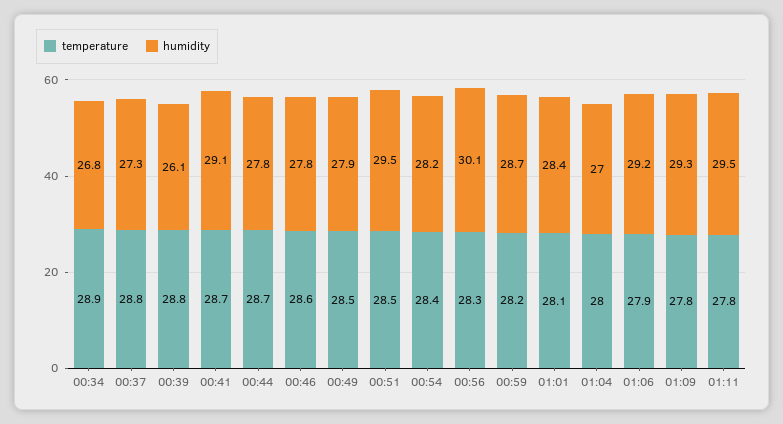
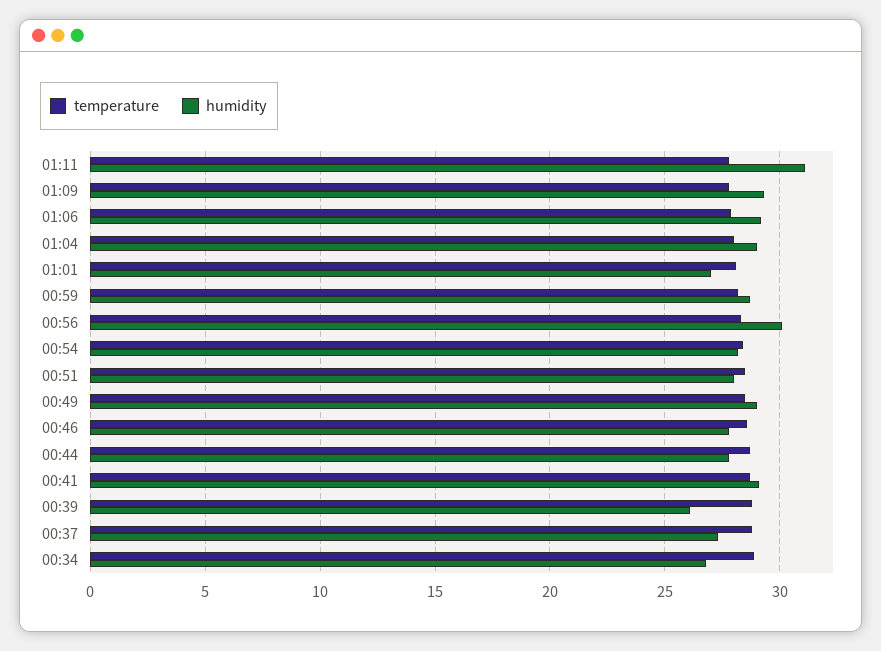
humidity, 00:49: 27.9 -> 29
humidity, 00:51: 29.5 -> 28
humidity, 01:01: 28.4 -> 27
humidity, 01:04: 27 -> 29
humidity, 01:11: 29.5 -> 31

